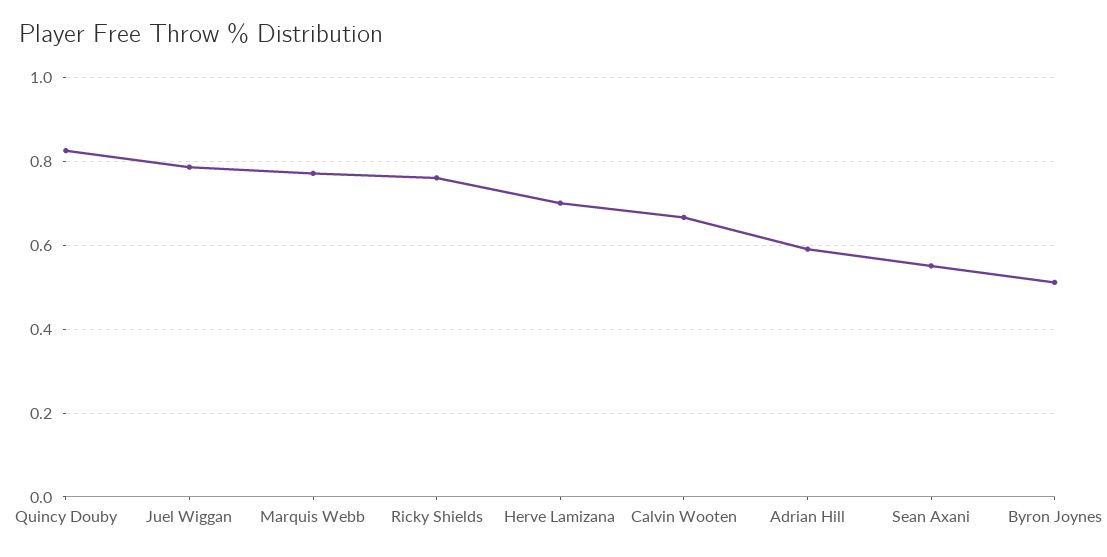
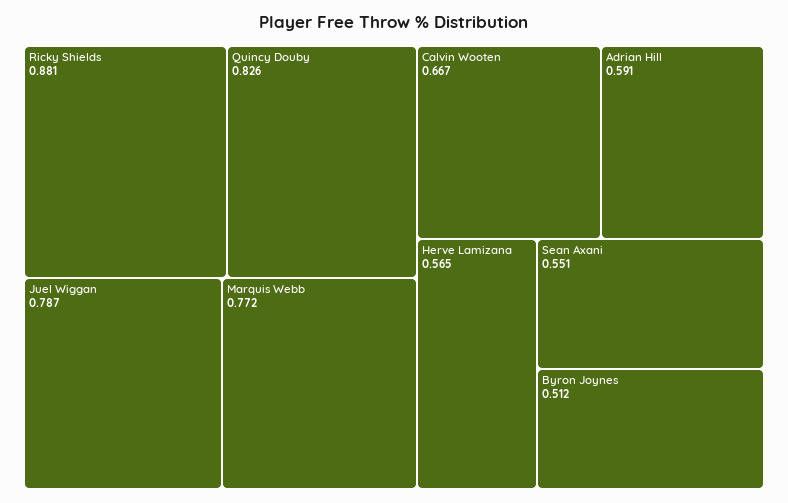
Ricky Shields: 0.76 -> 0.881
Herve Lamizana: 0.7 -> 0.565

